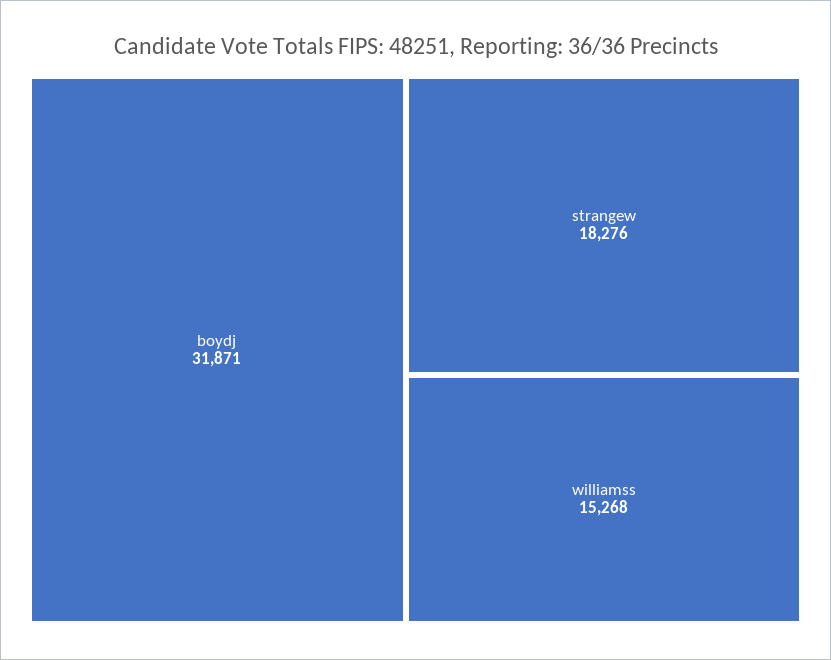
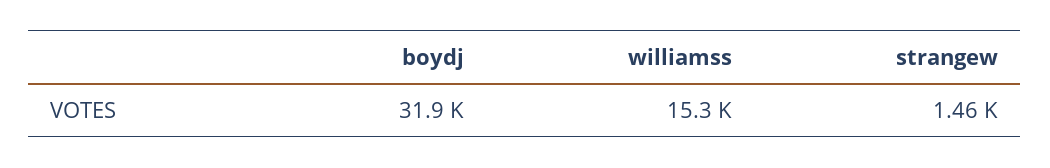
strangew: 18276 -> 1460

